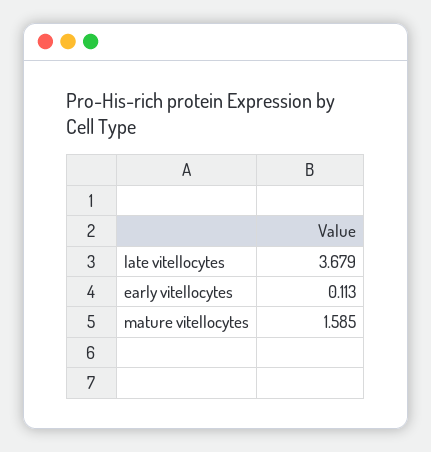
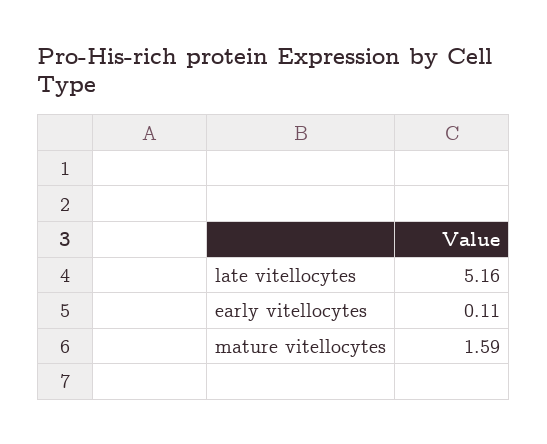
late vitellocytes: 3.679 -> 5.16

